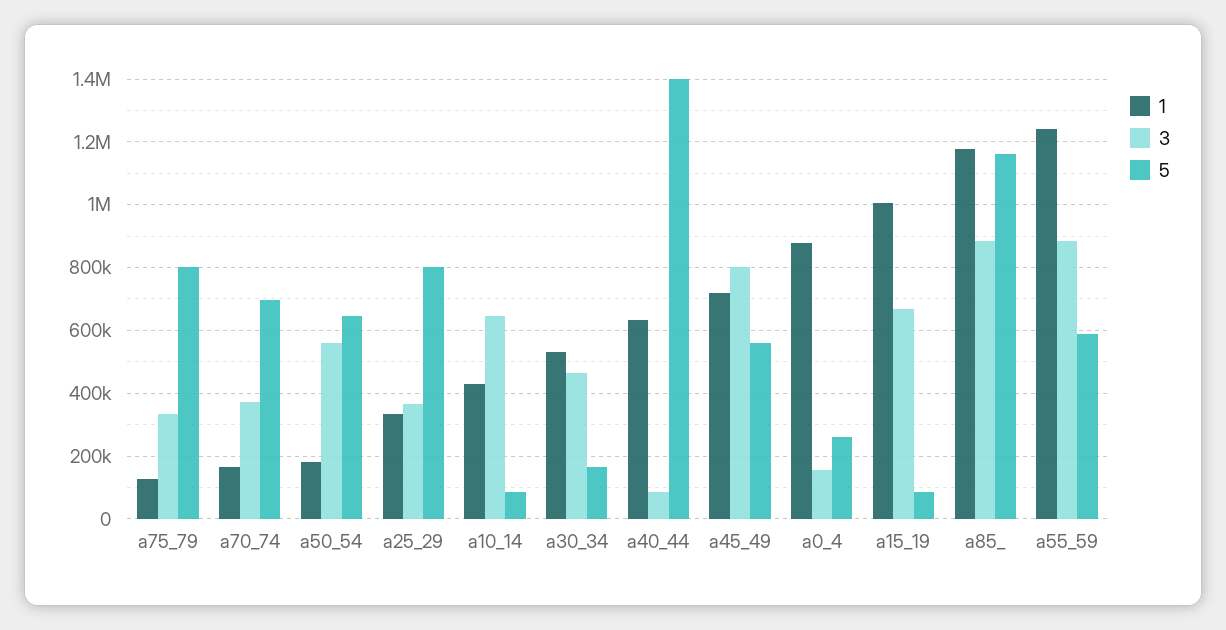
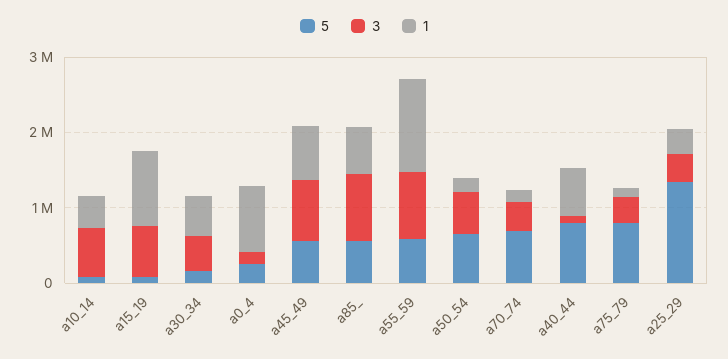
5, a25_29: 800000 -> 1400000
5, a40_44: 1400000 -> 800000
1, a85_: 1180000 -> 600000
5, a85_: 1160000 -> 600000

